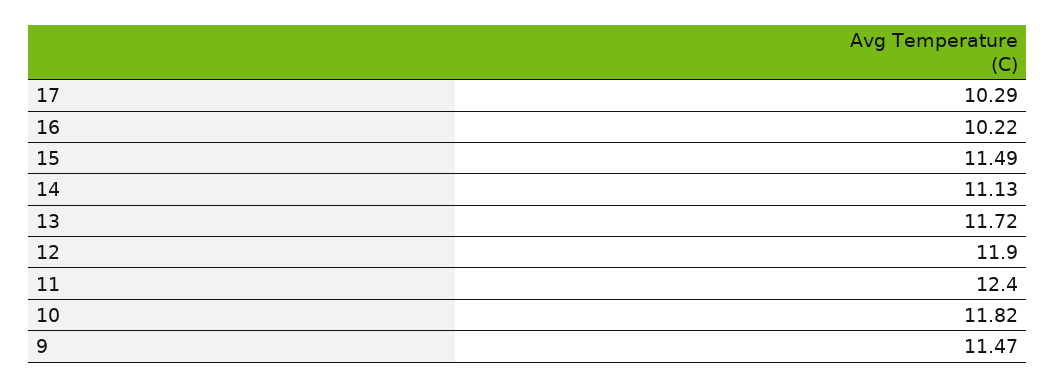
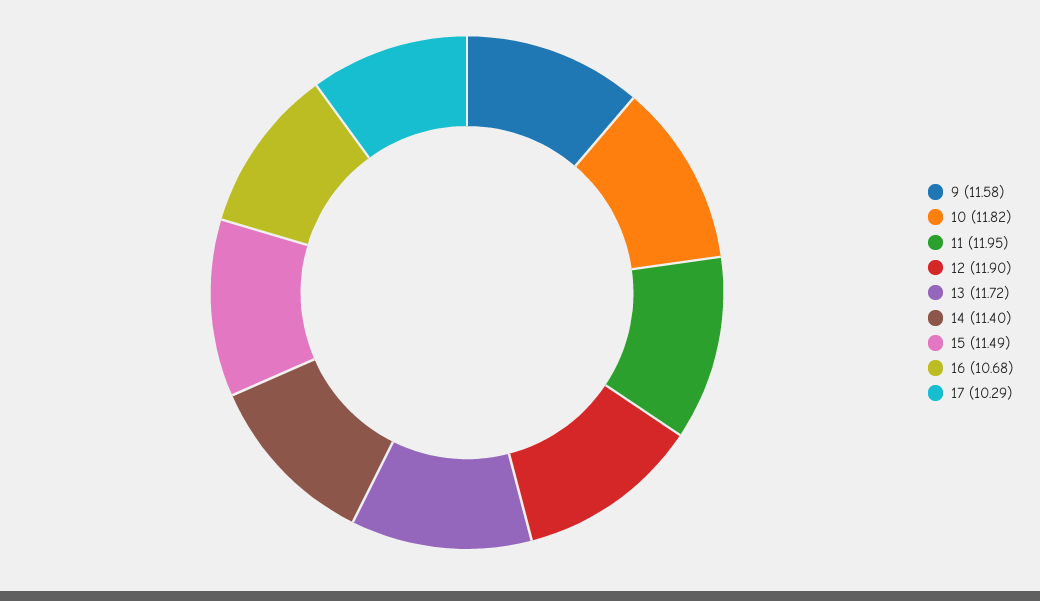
16: 10.22 -> 10.68
14: 11.13 -> 11.4
11: 12.4 -> 11.95
9: 11.47 -> 11.58

